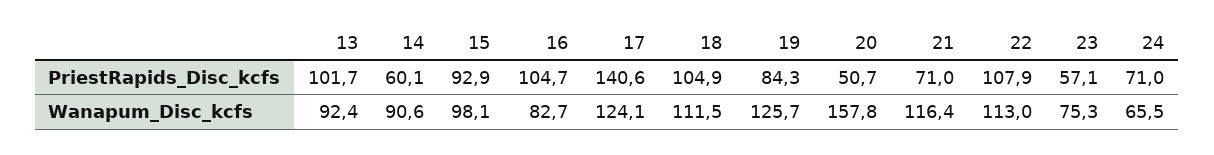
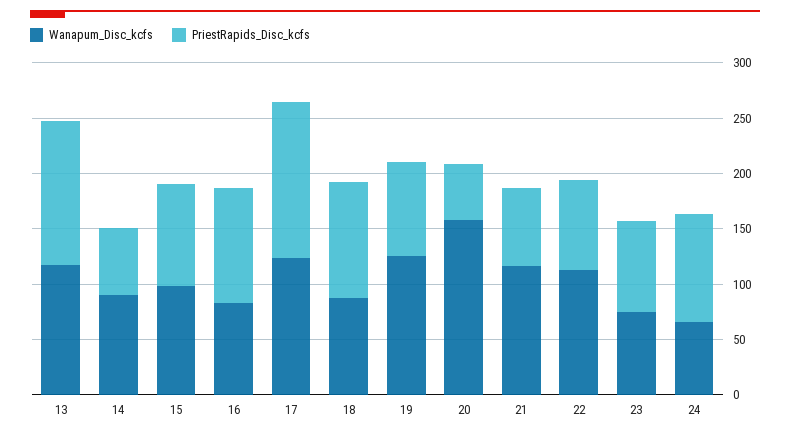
PriestRapids_Disc_kcfs, 13: 101.7 -> 130
PriestRapids_Disc_kcfs, 22: 107.9 -> 80
PriestRapids_Disc_kcfs, 23: 57.1 -> 80
PriestRapids_Disc_kcfs, 24: 71 -> 100
Wanapum_Disc_kcfs, 13: 92.4 -> 120
Wanapum_Disc_kcfs, 18: 111.5 -> 90

